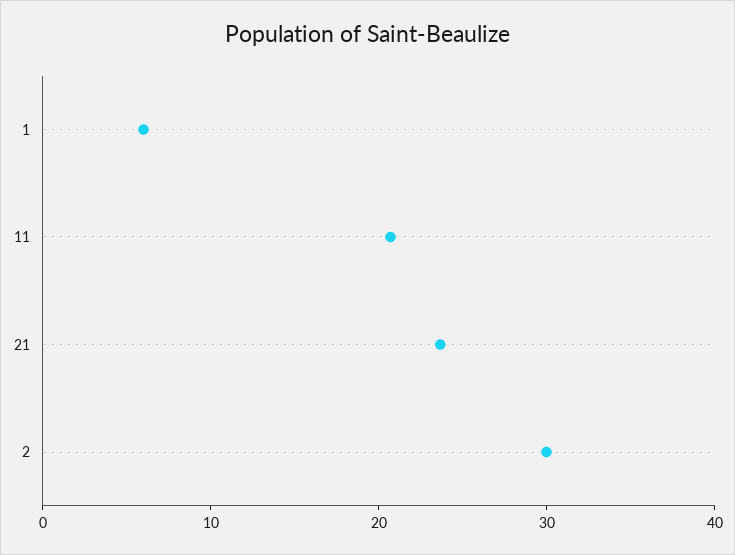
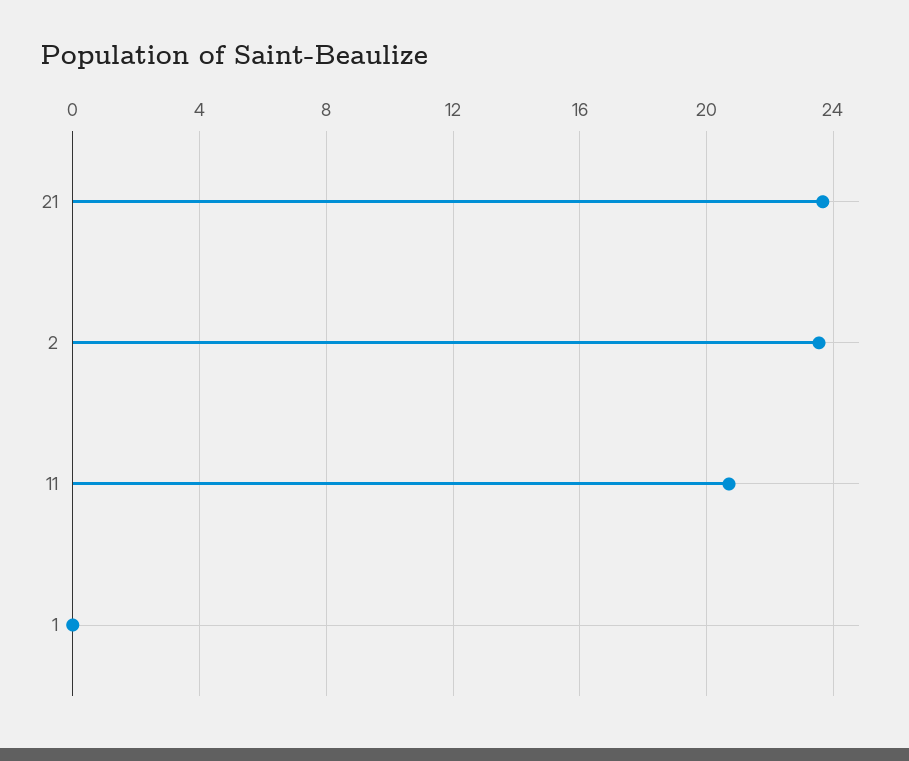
1: 6 -> 0
2: 30 -> 23.5

